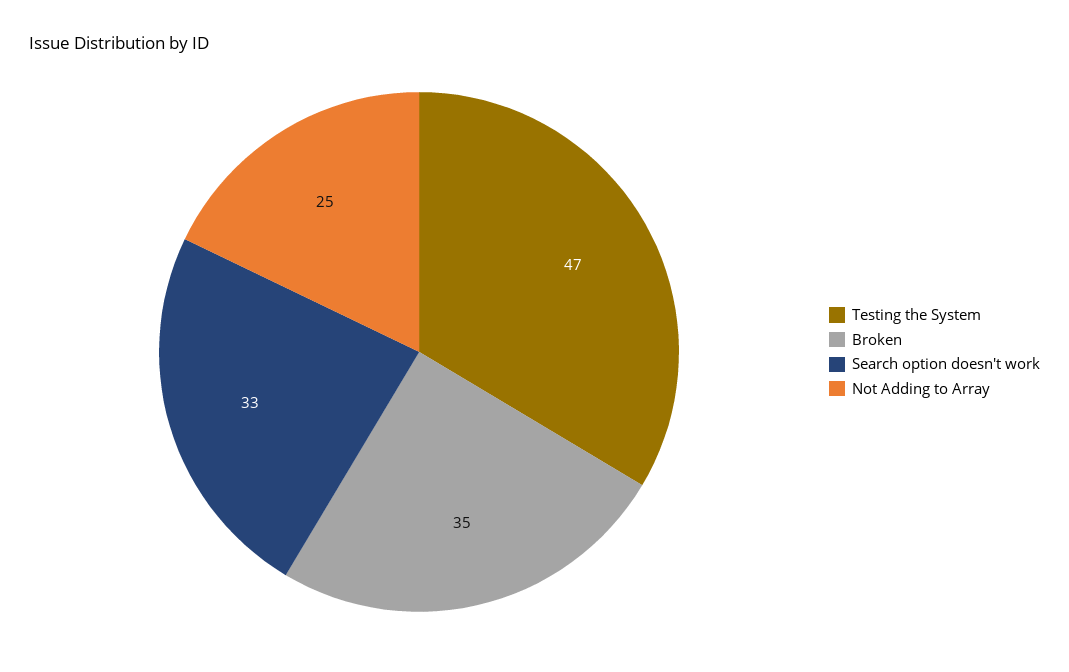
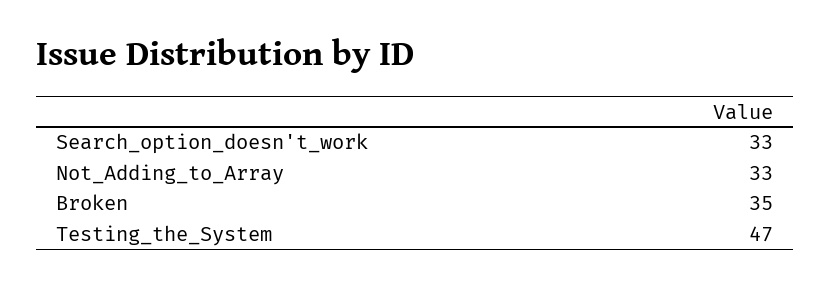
Not Adding to Array: 25 -> 33

